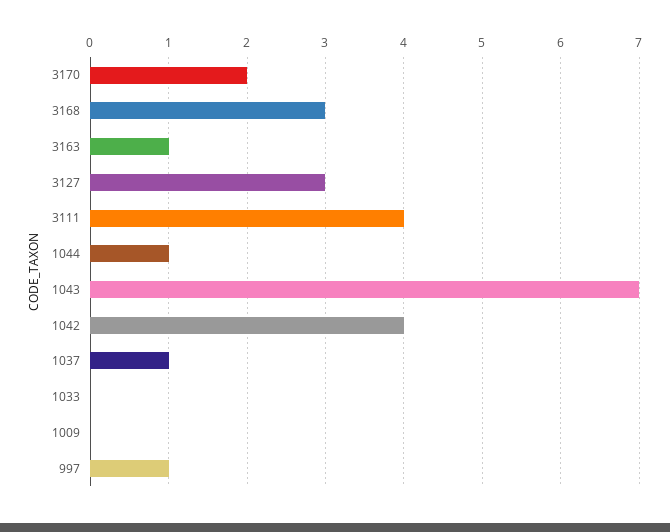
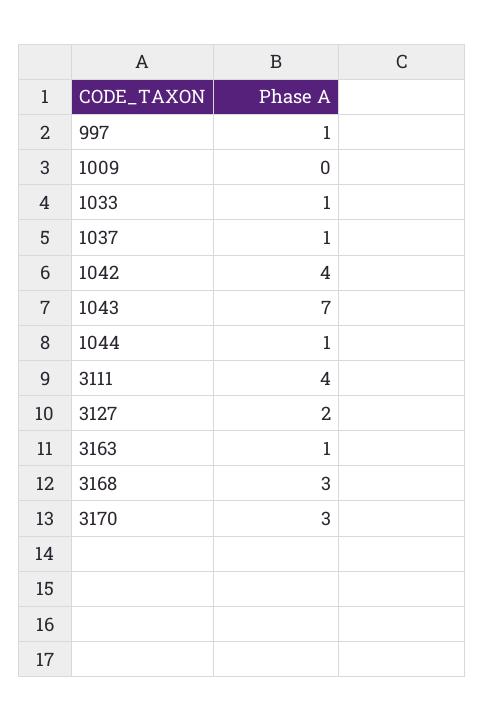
3170: 2 -> 3
3127: 3 -> 2
1033: 0 -> 1

